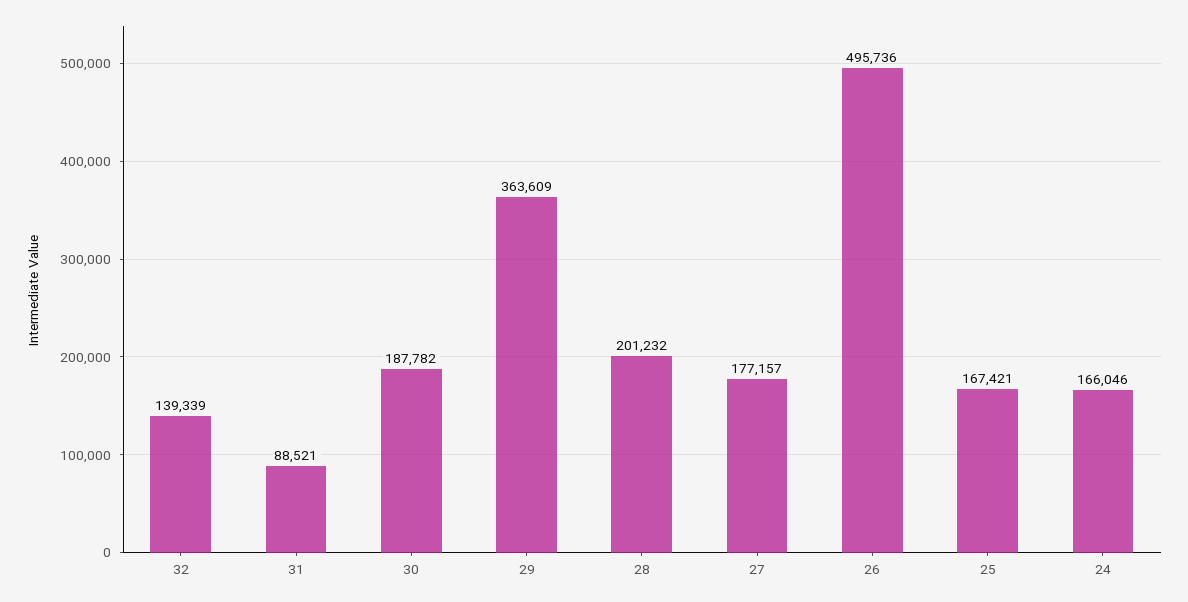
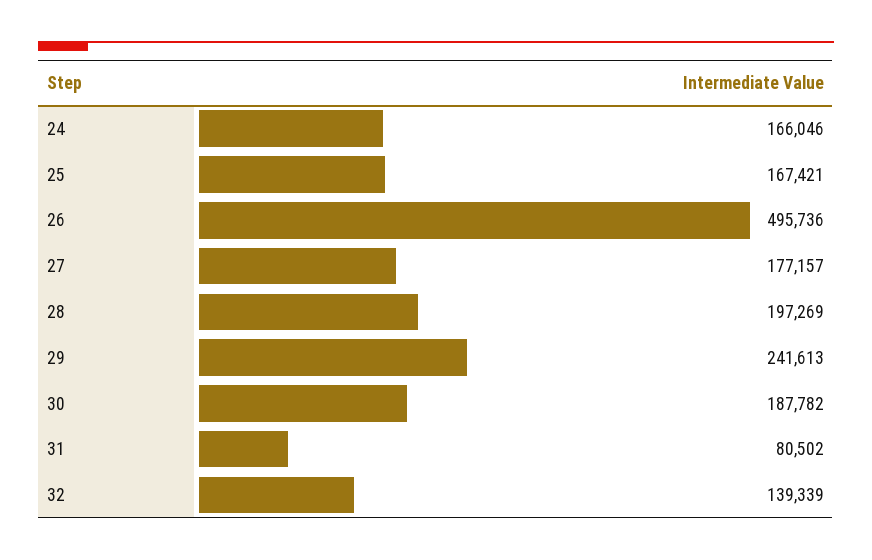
31: 88521 -> 80502
29: 363609 -> 241613
28: 201232 -> 197269

